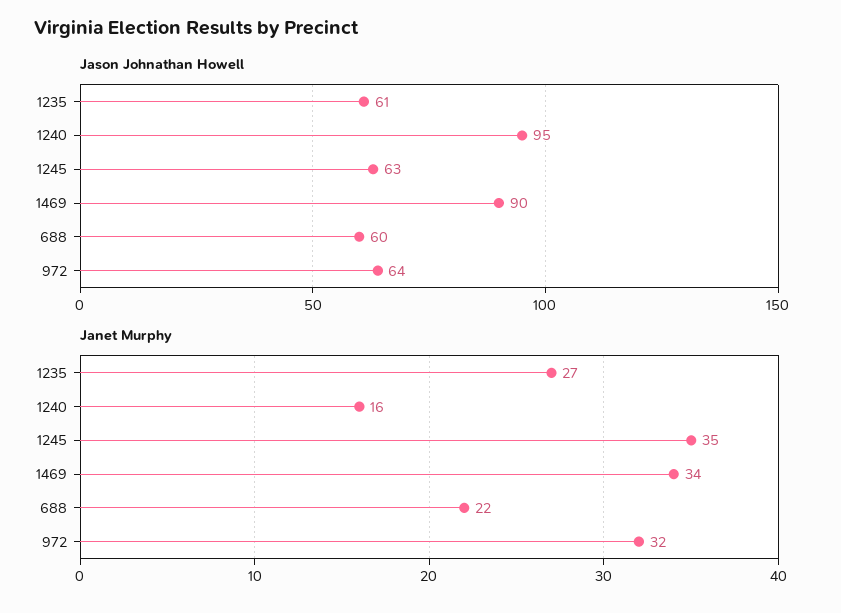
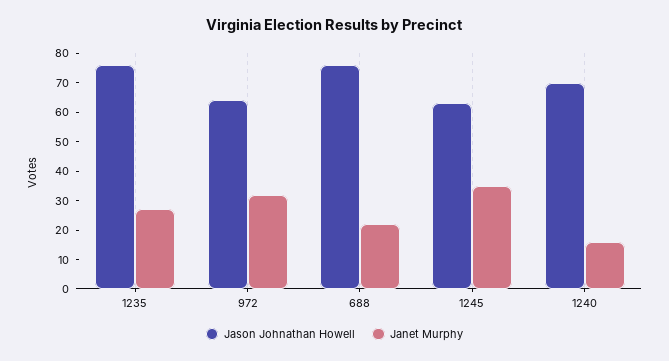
Jason Johnathan Howell, 1235: 61 -> 75
Jason Johnathan Howell, 1240: 95 -> 70
Jason Johnathan Howell, 1469: 90 -> none
Jason Johnathan Howell, 688: 60 -> 75
Janet Murphy, 1469: 34 -> none

